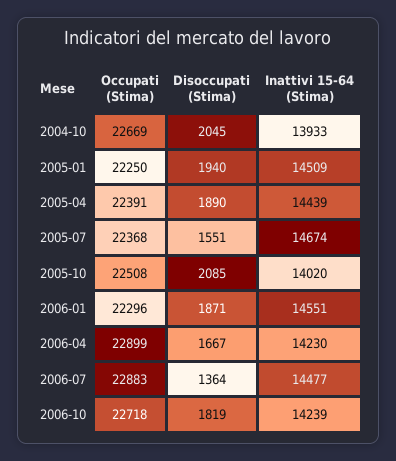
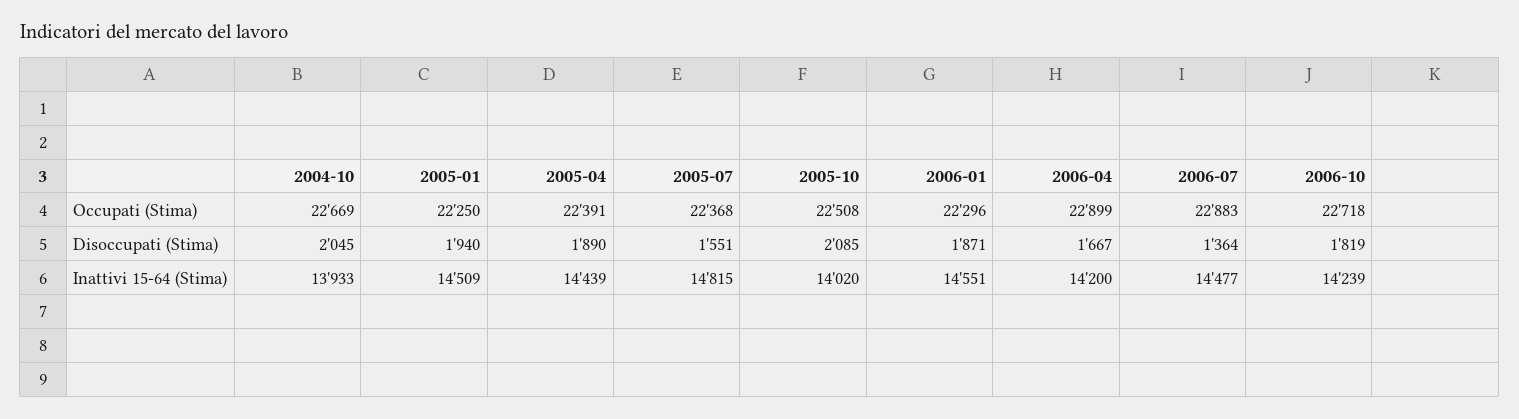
Inattivi 15-64 (Stima), 2005-07: 14674 -> 14815
Inattivi 15-64 (Stima), 2006-04: 14230 -> 14200

